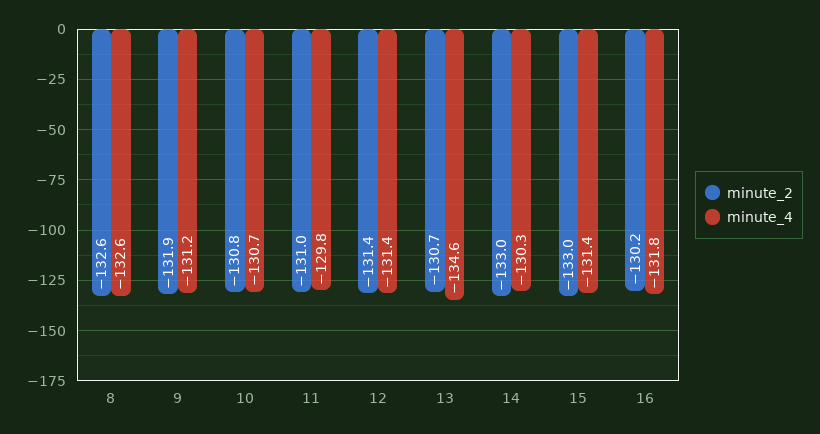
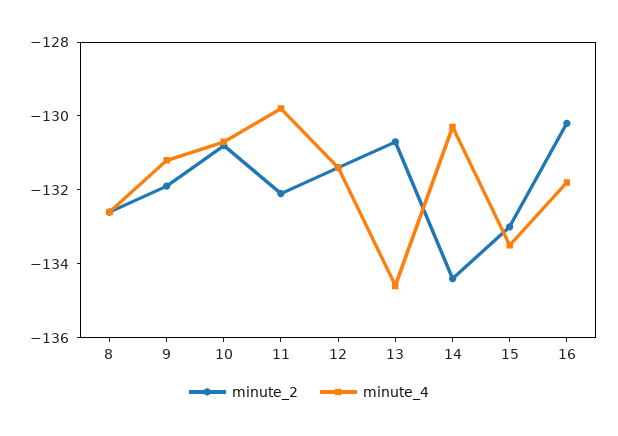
minute_2, 11: -131 -> -132
minute_2, 14: -133 -> -134.5
minute_4, 15: -131.4 -> -133.5

